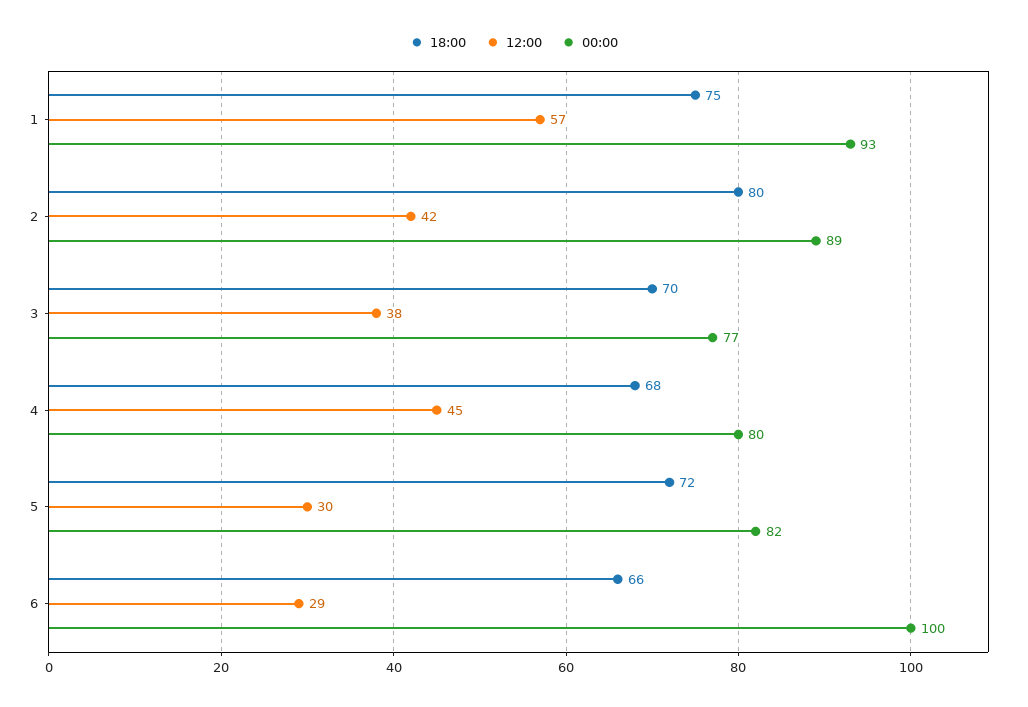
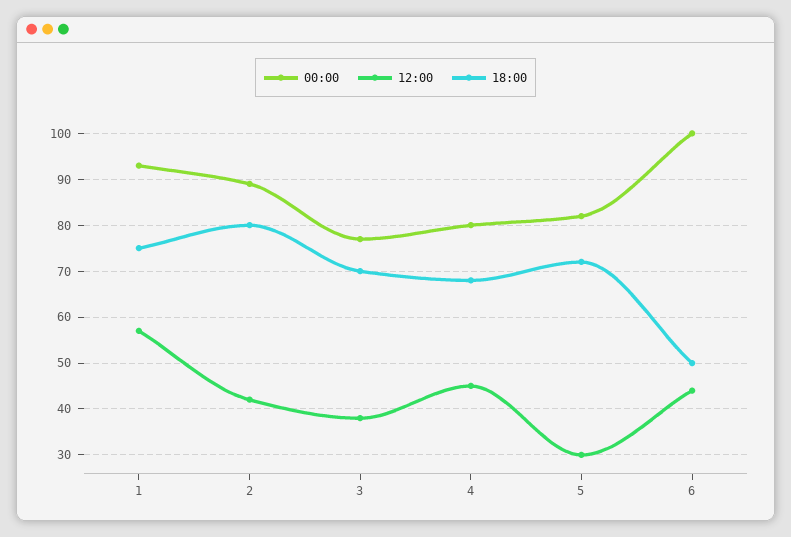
18:00, 6: 66 -> 50
12:00, 6: 29 -> 45

